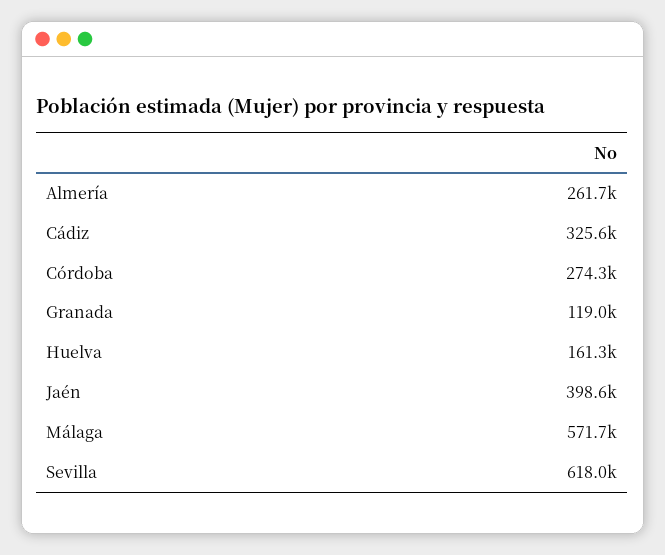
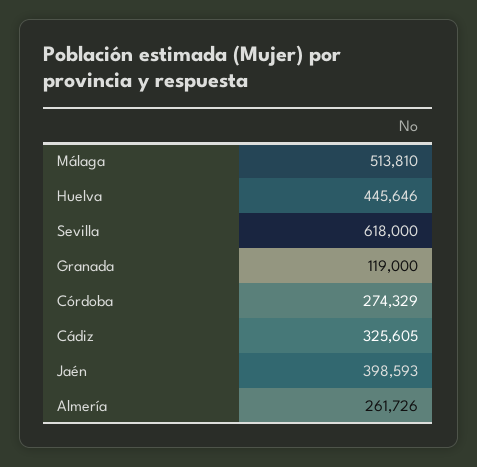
Huelva: 161300 -> 445646
Málaga: 571700 -> 513810

